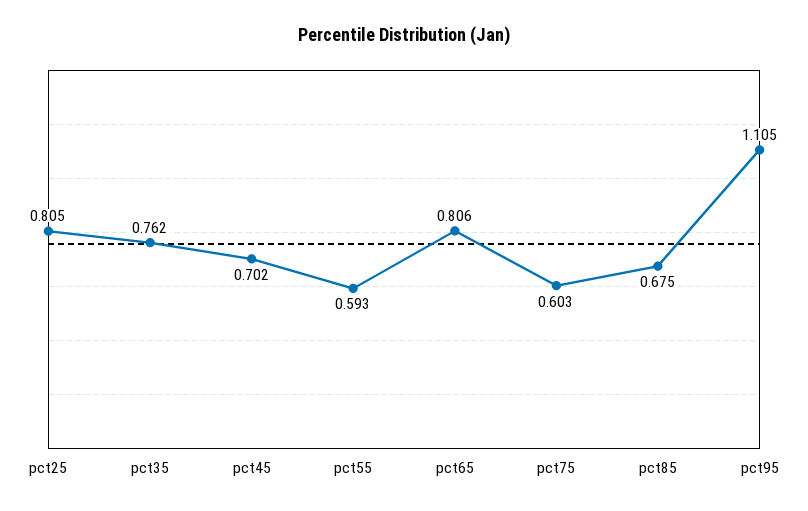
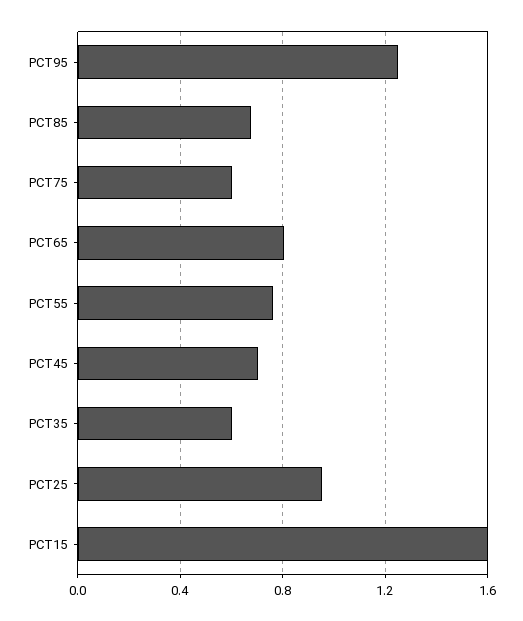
pct25: 0.805 -> 0.95
pct35: 0.762 -> 0.6
pct55: 0.593 -> 0.75
pct95: 1.105 -> 1.25
PCT15: none -> 1.6

